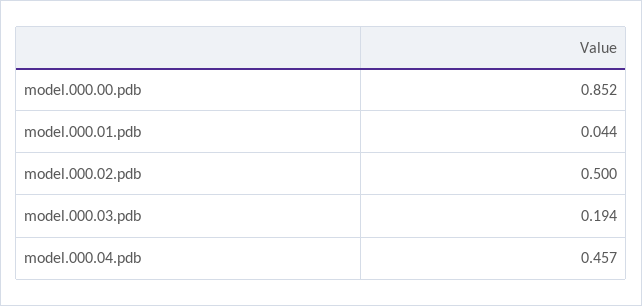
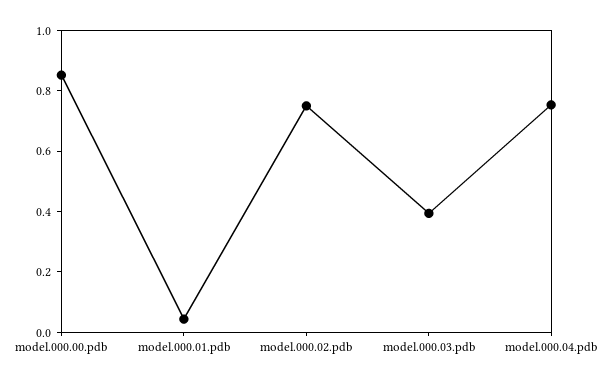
model.000.02.pdb: 0.5 -> 0.75
model.000.03.pdb: 0.194 -> 0.4
model.000.04.pdb: 0.457 -> 0.75

